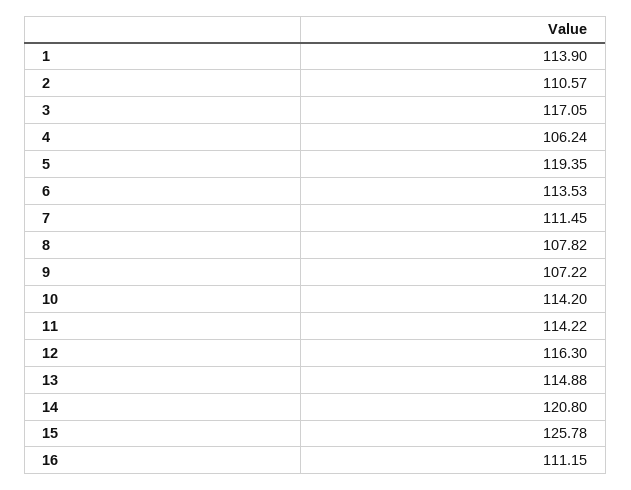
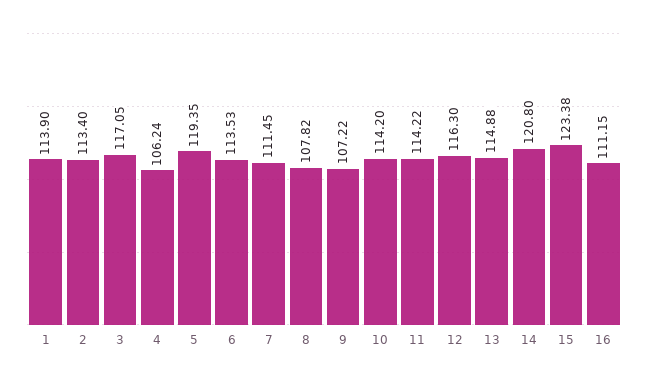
2: 110.57 -> 113.4
15: 125.78 -> 123.38

